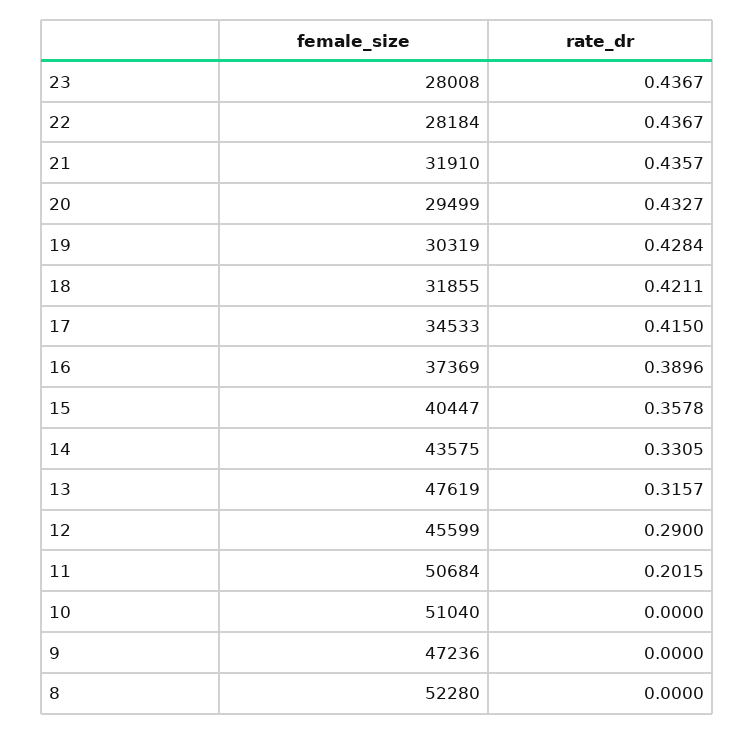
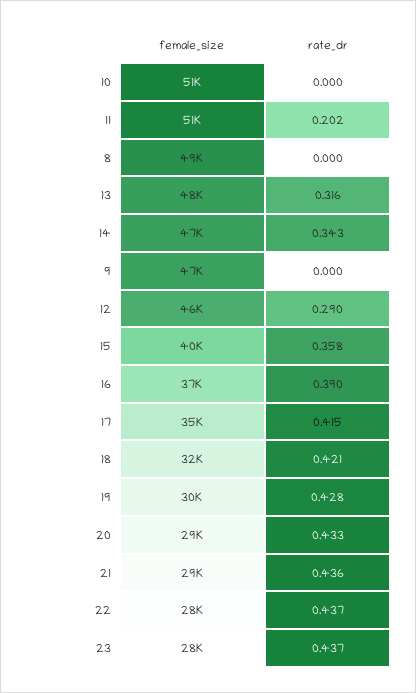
female_size, 21: 31910 -> 29000
female_size, 14: 43575 -> 47000
rate_dr, 14: 0.3305 -> 0.343
female_size, 8: 52280 -> 49000

